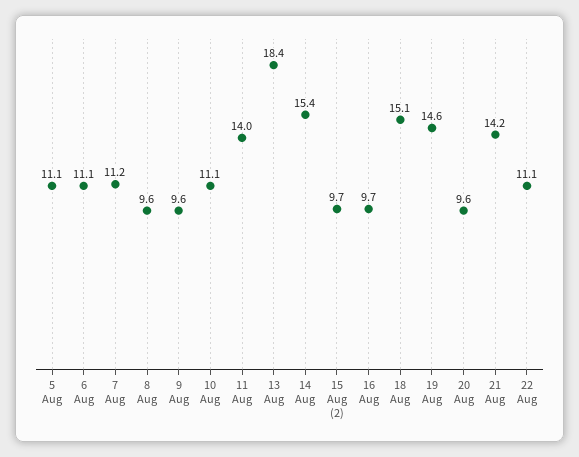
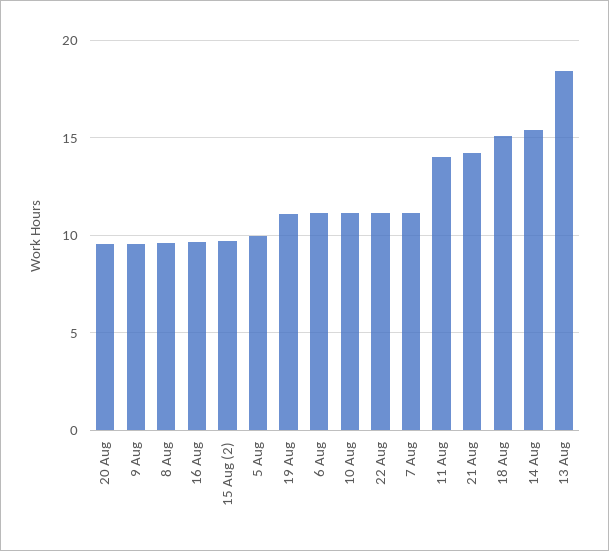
5 Aug: 11.1 -> 10
19 Aug: 14.6 -> 11

